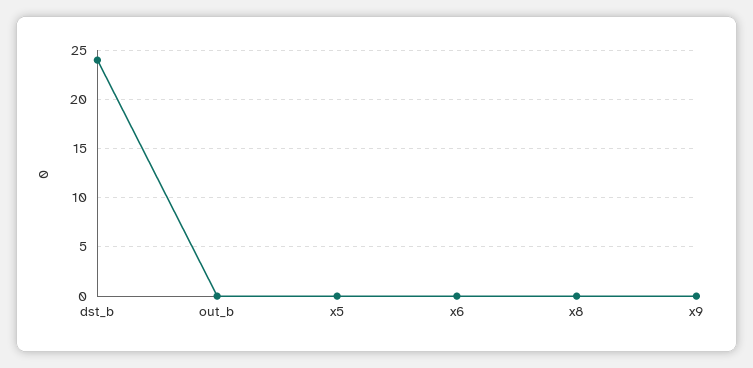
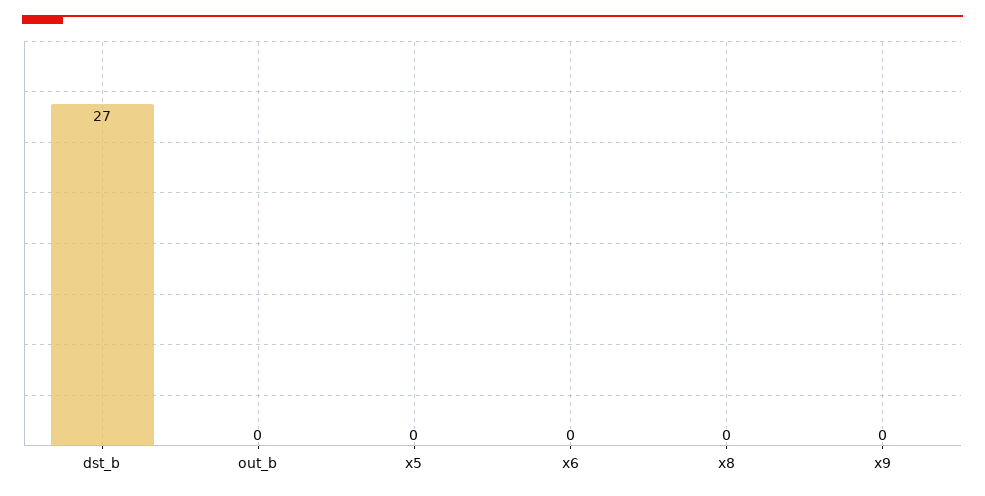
dst_b: 24 -> 27

